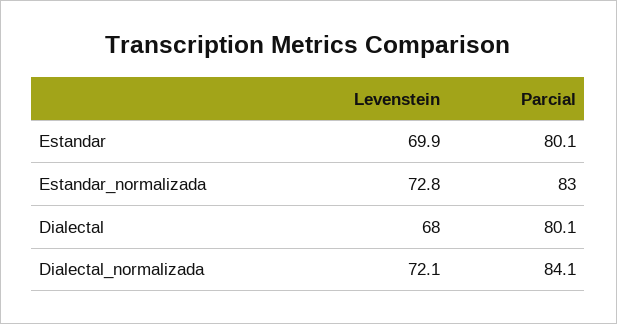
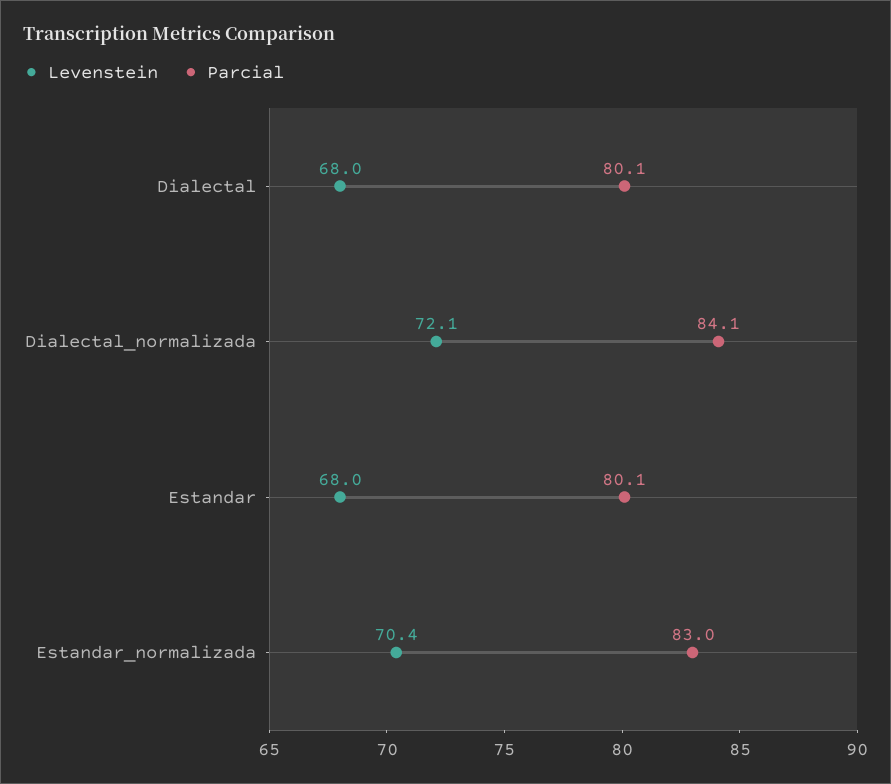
Levenstein, Estandar: 69.9 -> 68
Levenstein, Estandar_normalizada: 72.8 -> 70.4

